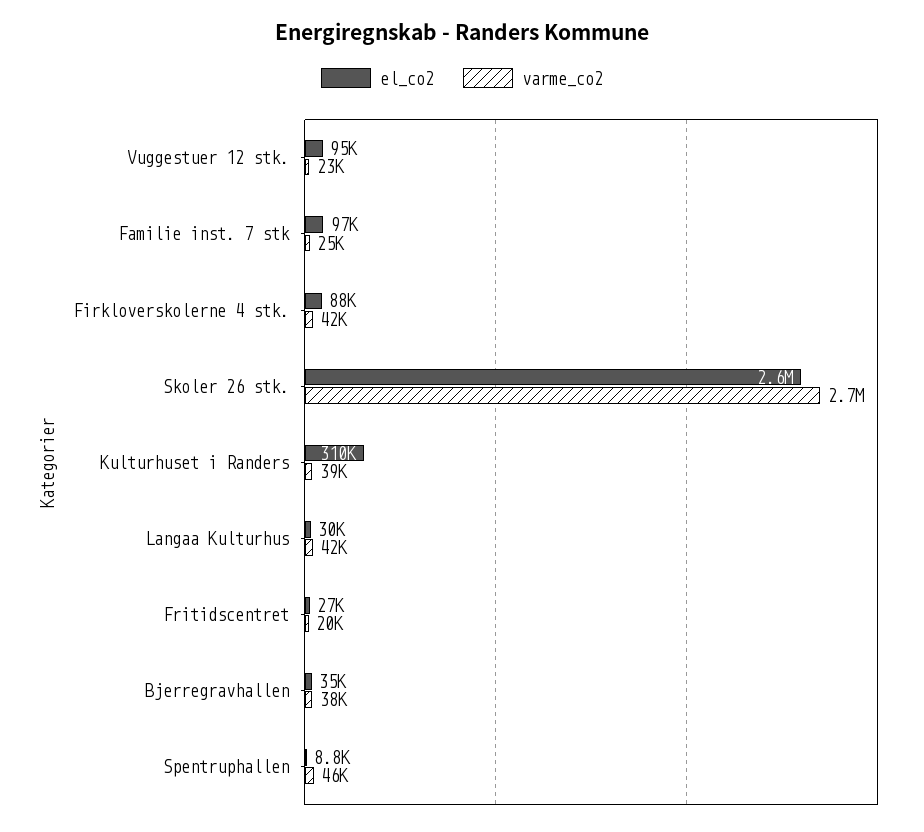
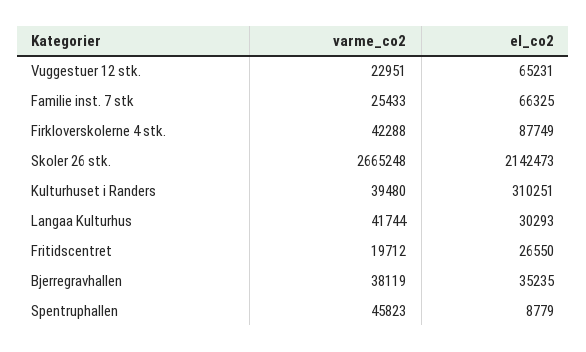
el_co2, Vuggestuer 12 stk.: 95000 -> 65231
el_co2, Familie inst. 7 stk: 97000 -> 66325
el_co2, Skoler 26 stk.: 2600000 -> 2142473

